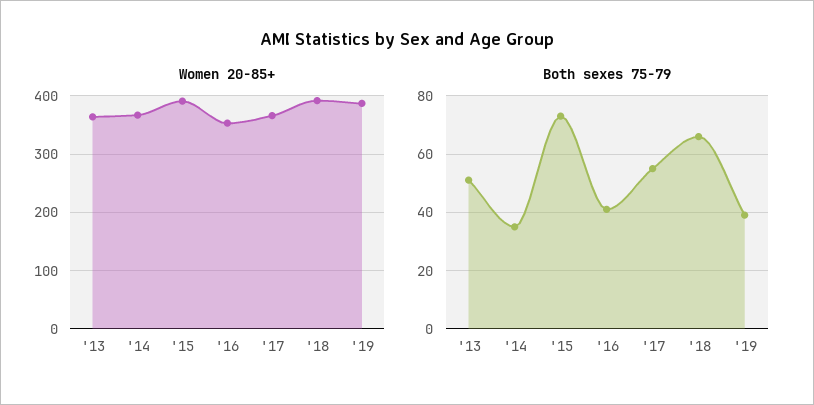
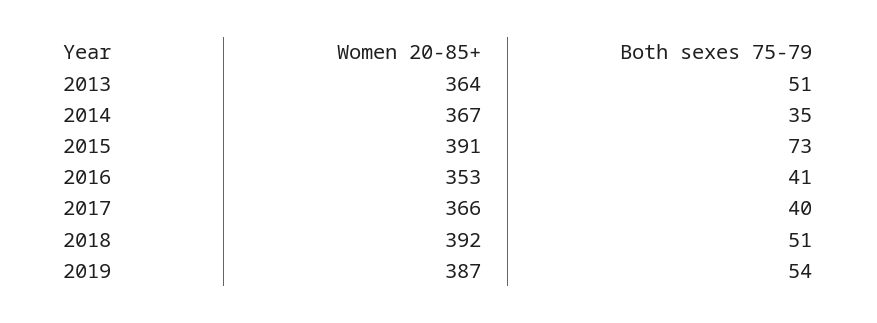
Both sexes 75-79, '17: 55 -> 40
Both sexes 75-79, '18: 65 -> 51
Both sexes 75-79, '19: 40 -> 54

